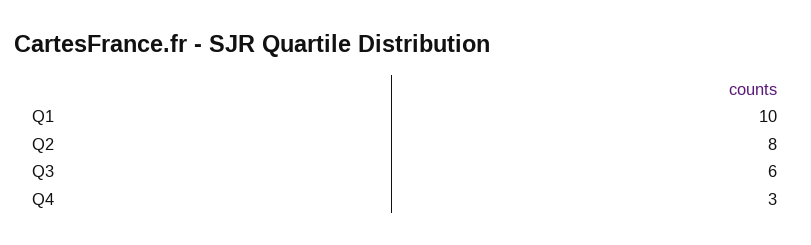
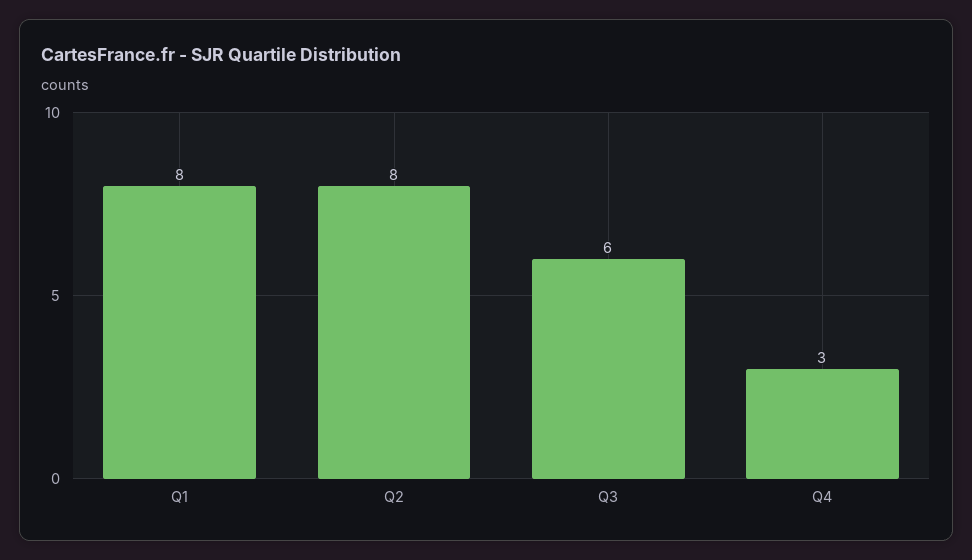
Q1: 10 -> 8

